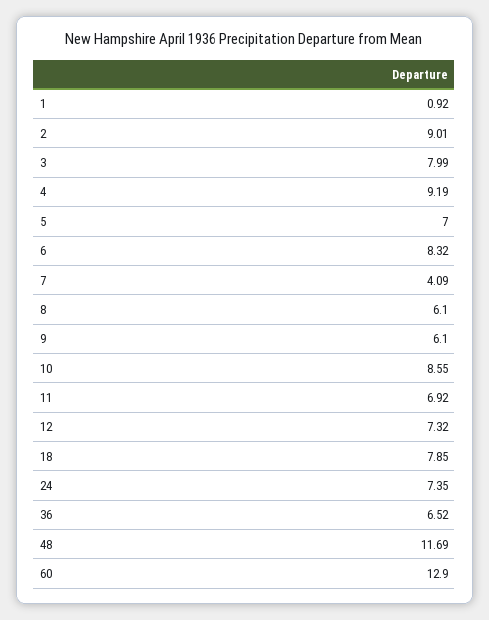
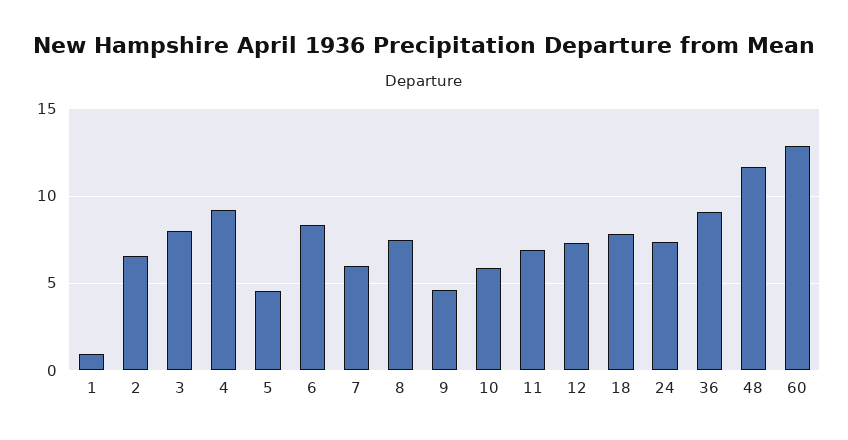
2: 9.01 -> 6.5
5: 7 -> 4.5
7: 4.09 -> 6
8: 6.1 -> 7.5
9: 6.1 -> 4.5
10: 8.55 -> 6
36: 6.52 -> 9

